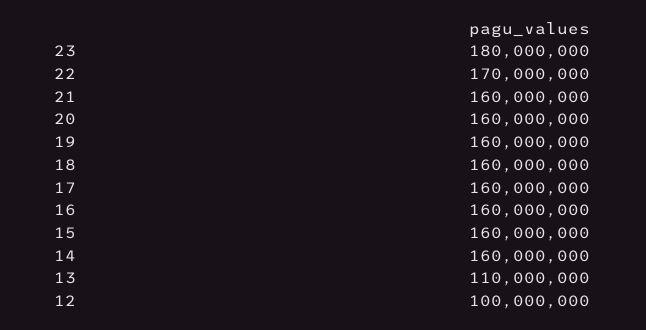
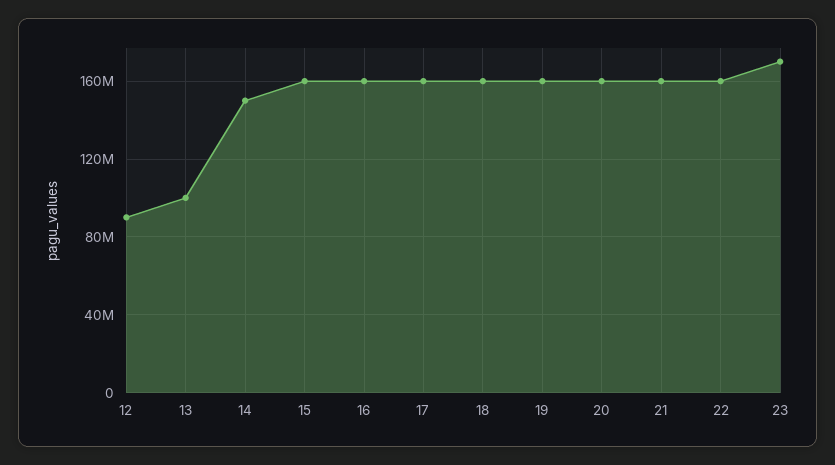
23: 180000000 -> 170000000
22: 170000000 -> 160000000
14: 160000000 -> 150000000
13: 110000000 -> 100000000
12: 100000000 -> 90000000

